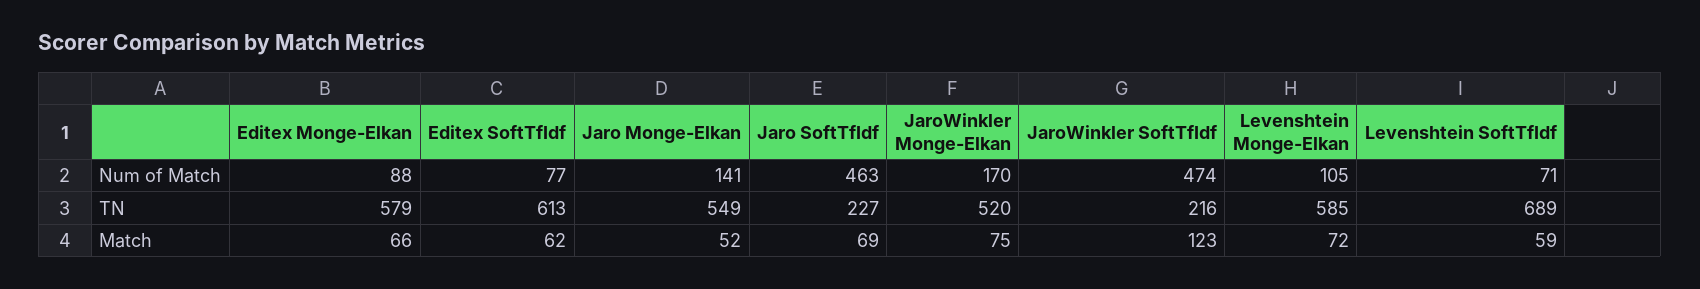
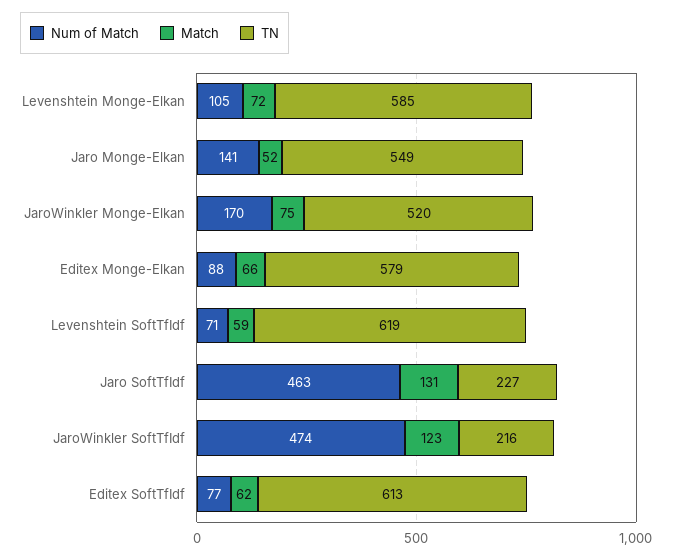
TN, Levenshtein SoftTfIdf: 689 -> 619
Match, Jaro SoftTfIdf: 69 -> 131

